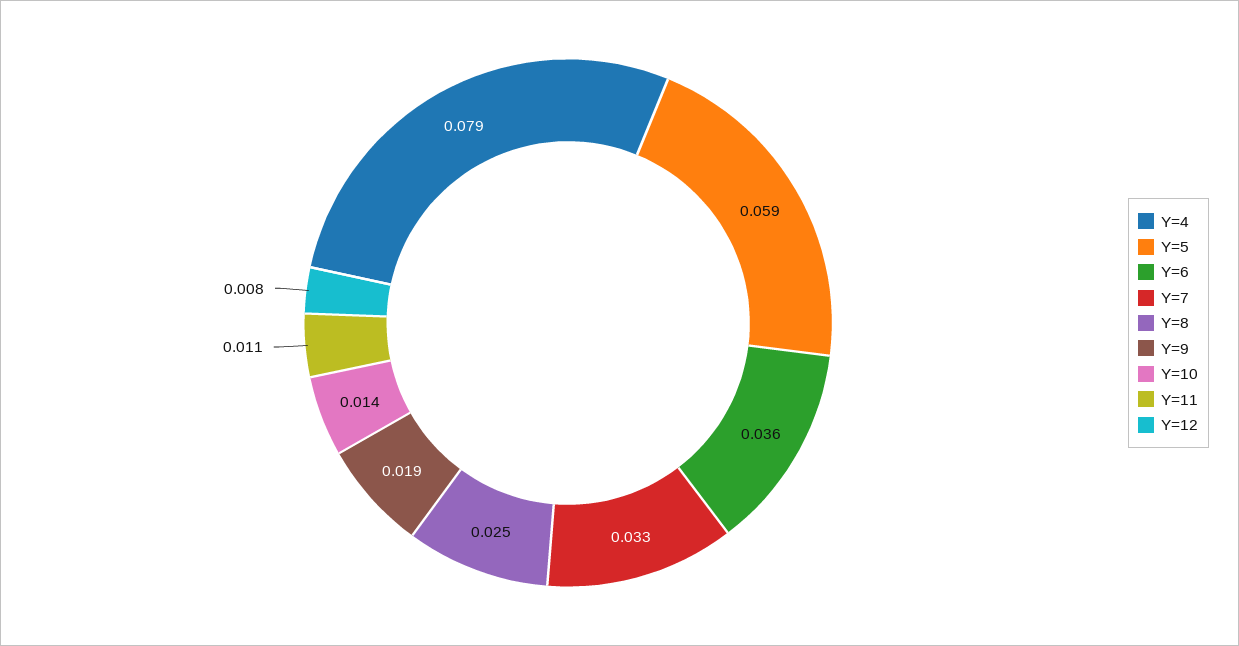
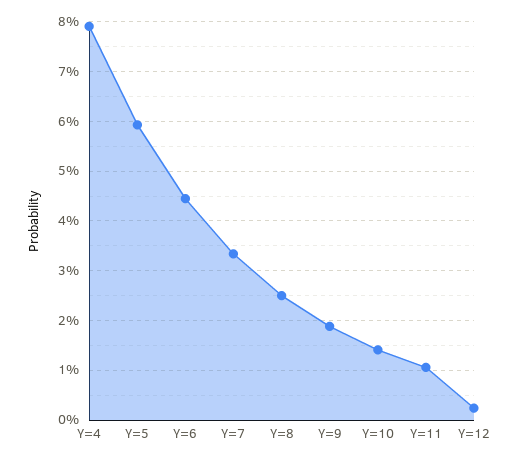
Y=6: 0.036 -> 0.044
Y=12: 0.008 -> 0.002

